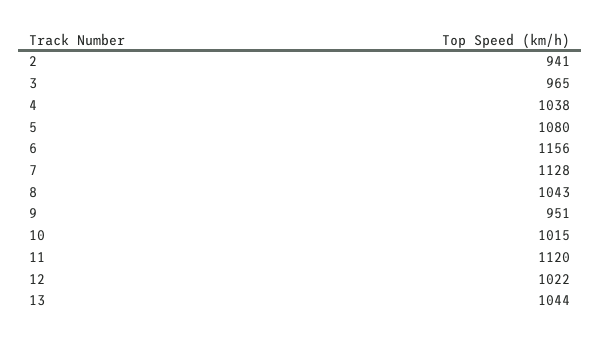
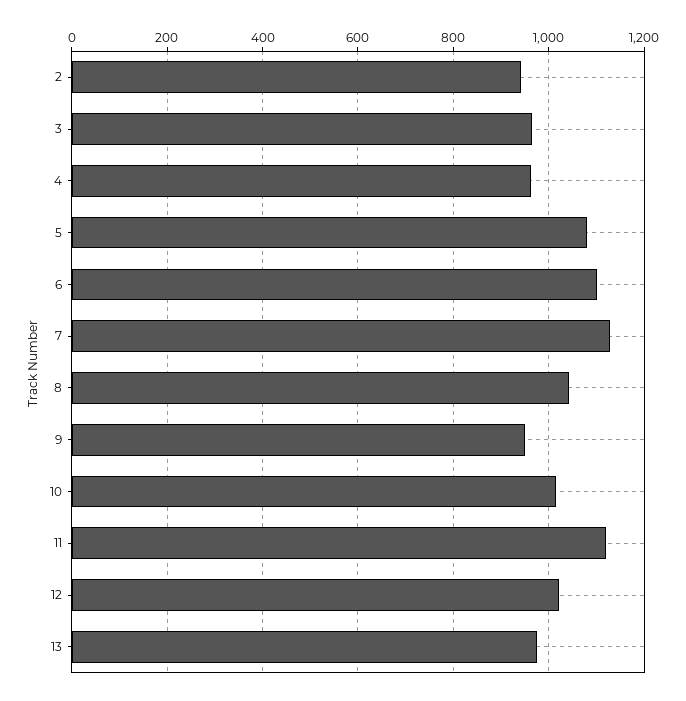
4: 1038 -> 960
6: 1156 -> 1100
13: 1044 -> 980

